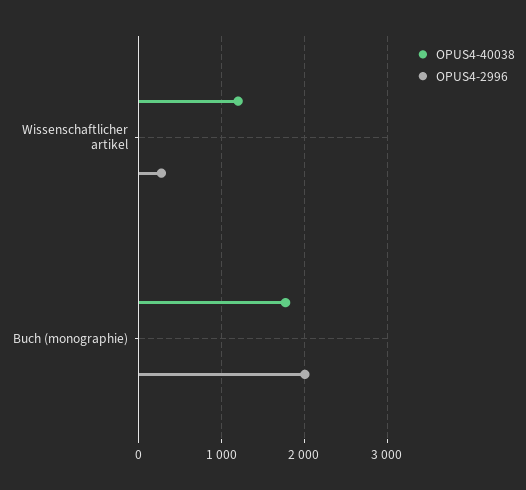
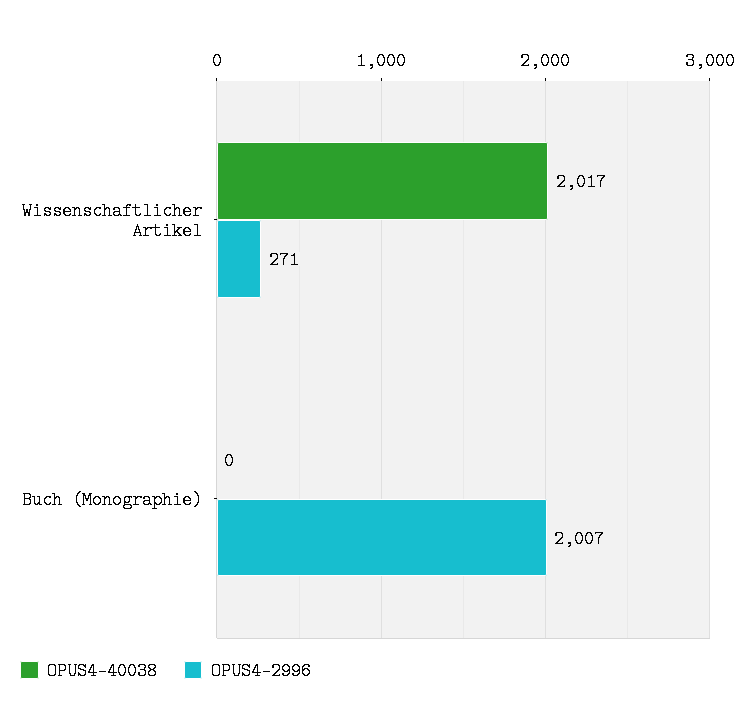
OPUS4-40038, Wissenschaftlicher artikel: 1200 -> 2017
OPUS4-40038, Buch (monographie): 1800 -> 0

